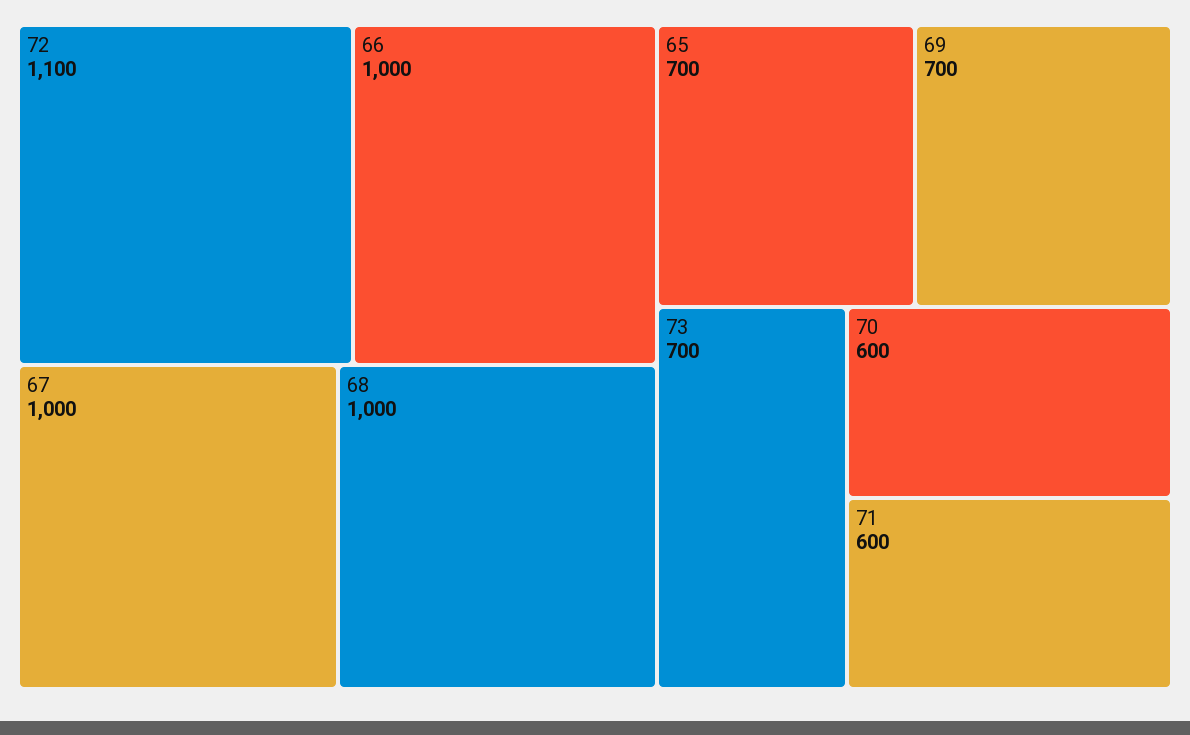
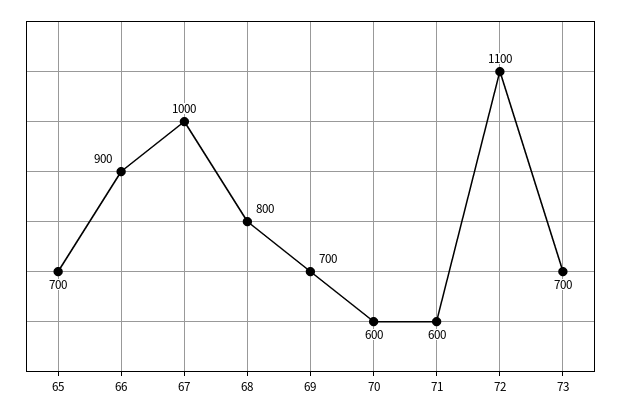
66: 1000 -> 900
68: 1000 -> 800

